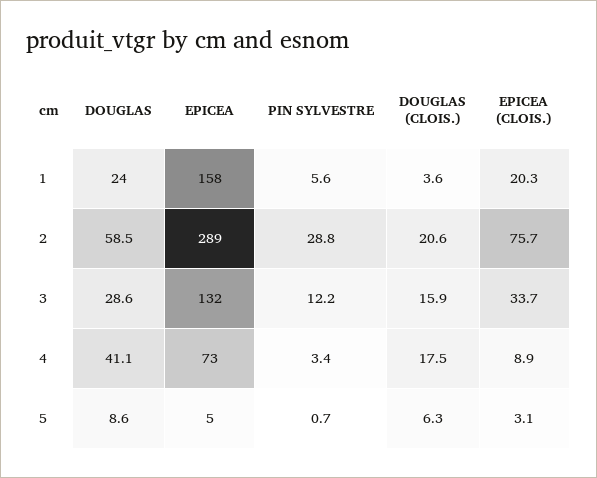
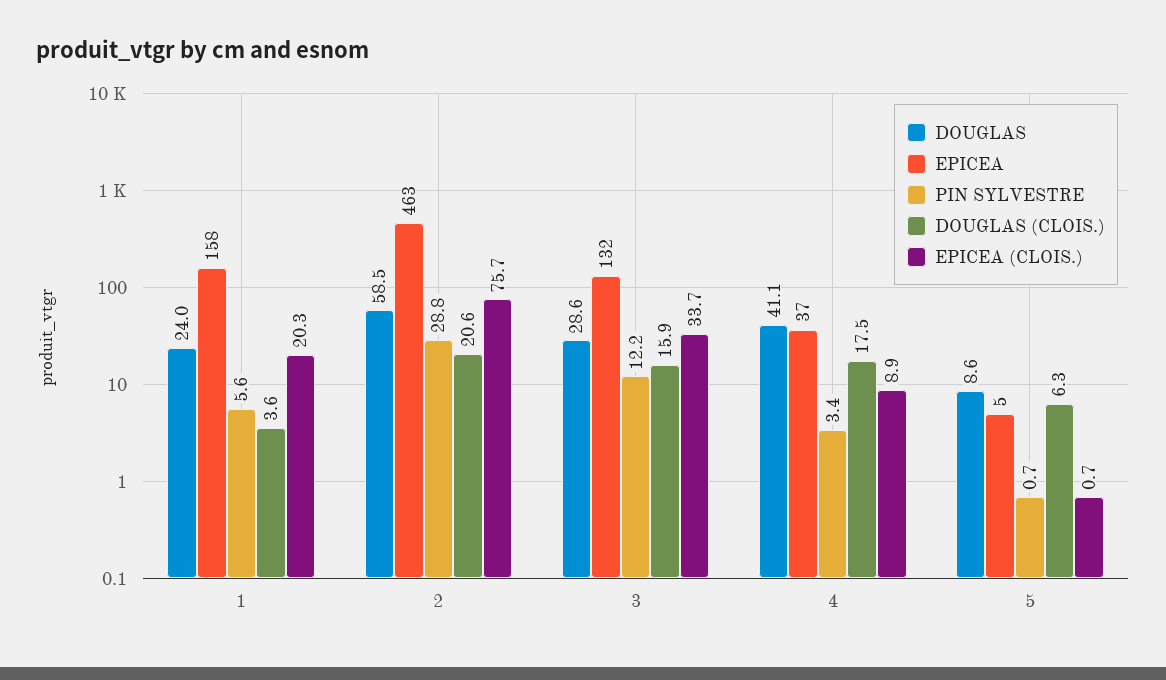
EPICEA, 2: 289 -> 463
EPICEA, 4: 73 -> 37
EPICEA (CLOIS.), 5: 3.1 -> 0.7

